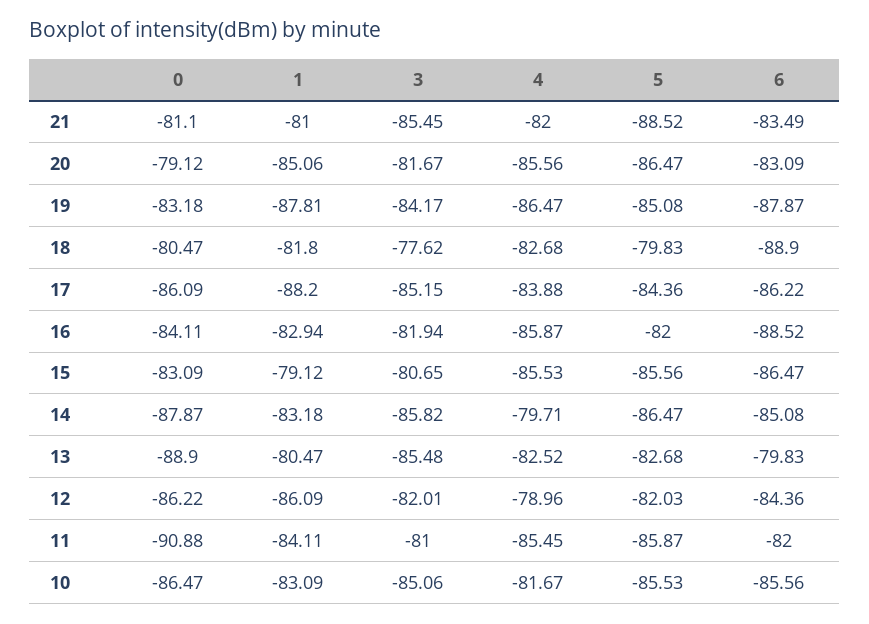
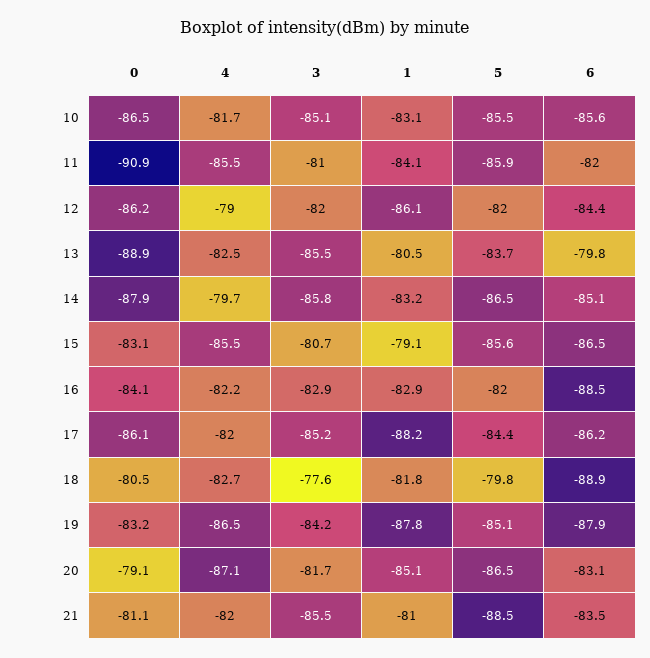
4, 20: -85.56 -> -87.1
4, 17: -83.88 -> -82
3, 16: -81.94 -> -82.9
4, 16: -85.87 -> -82.2
5, 13: -82.68 -> -83.7

